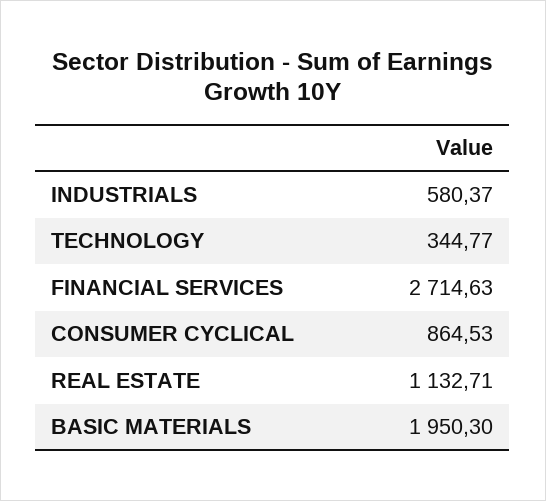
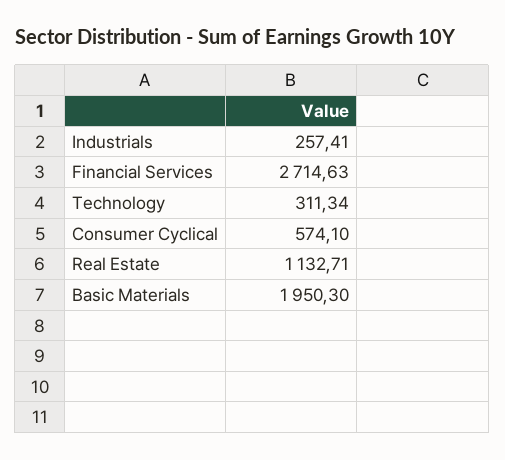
INDUSTRIALS: 580.37 -> 257.41
TECHNOLOGY: 344.77 -> 311.34
CONSUMER CYCLICAL: 864.53 -> 574.1

